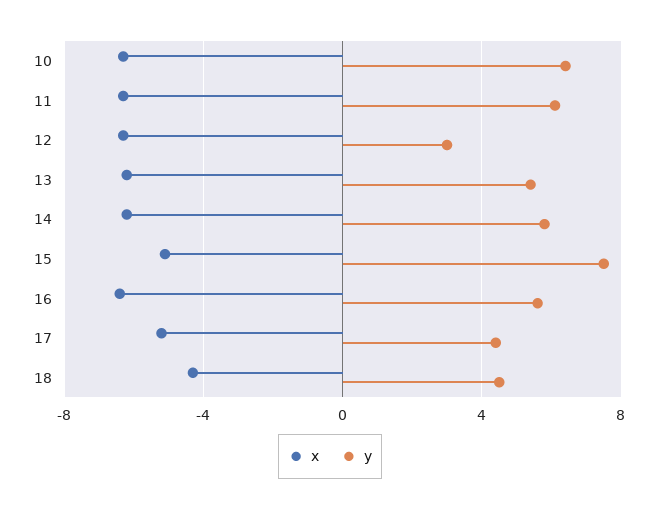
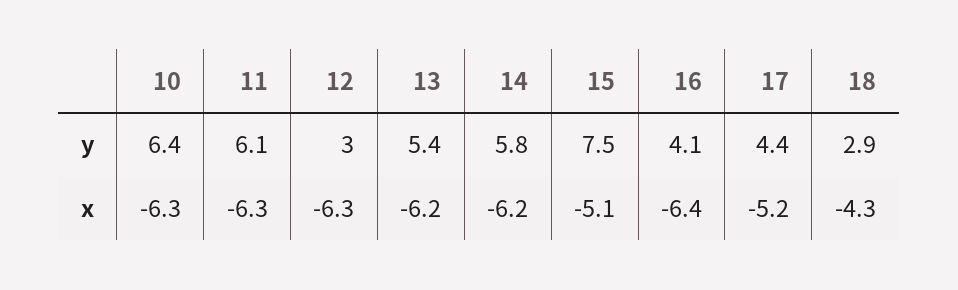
y, 16: 5.5 -> 4.1
y, 18: 4.5 -> 2.9

